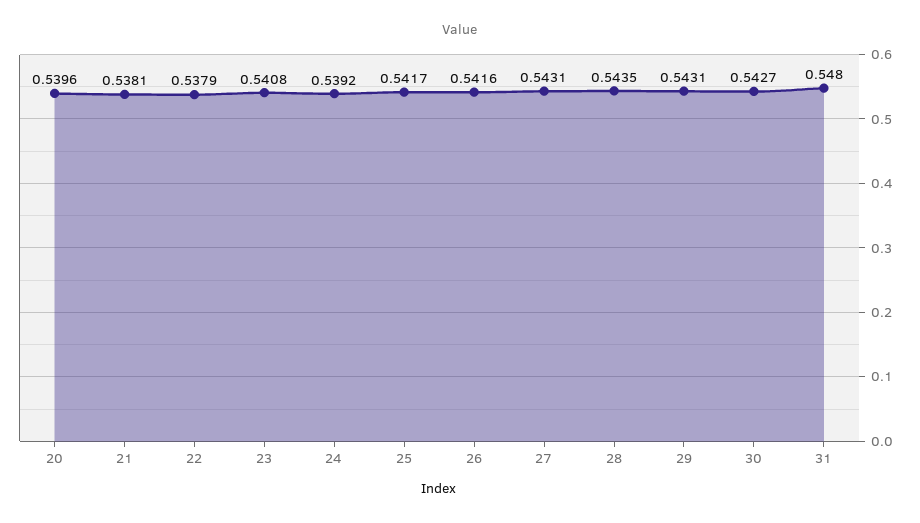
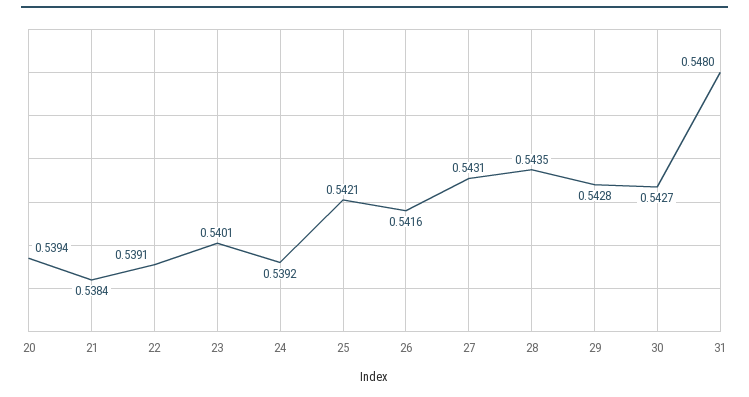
20: 0.5396 -> 0.5394
21: 0.5381 -> 0.5384
22: 0.5379 -> 0.5391
23: 0.5408 -> 0.5401
25: 0.5417 -> 0.5421
29: 0.5431 -> 0.5428

